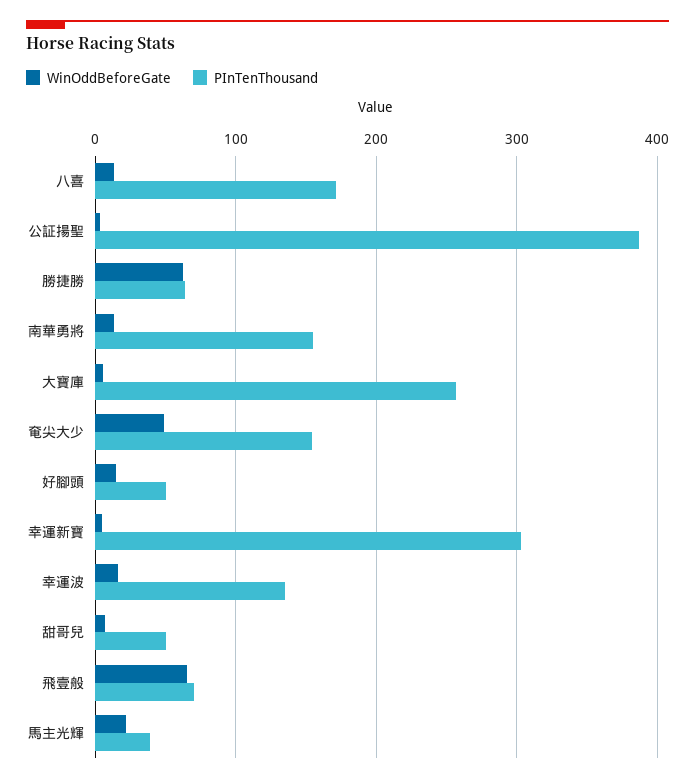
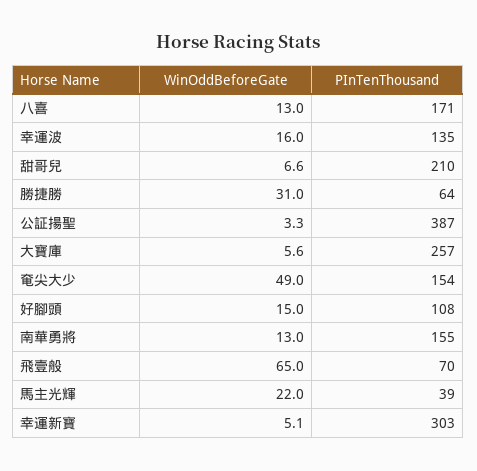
WinOddBeforeGate, 勝捷勝: 60 -> 31
PInTenThousand, 好腳頭: 50 -> 108
PInTenThousand, 甜哥兒: 50 -> 210

